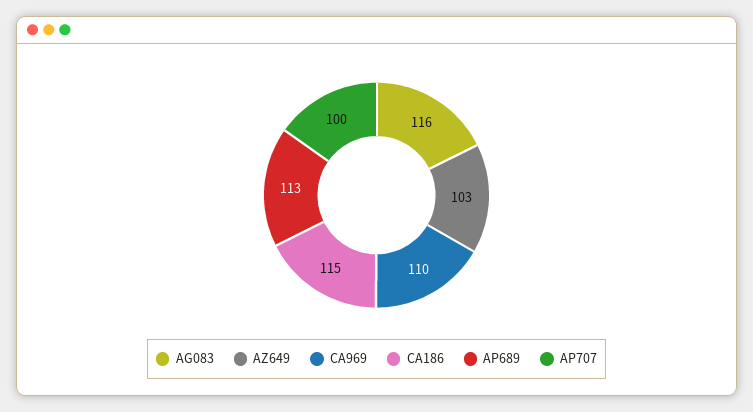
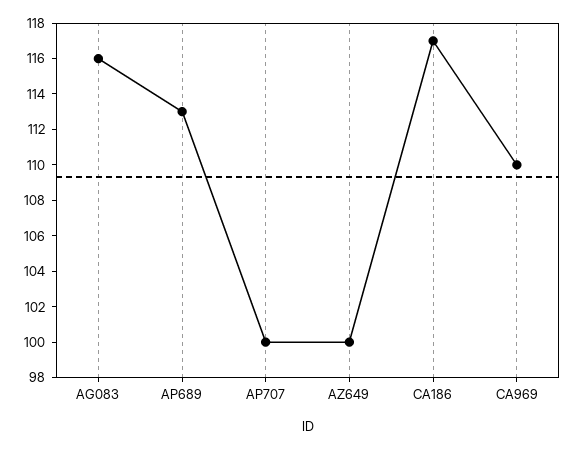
AZ649: 103 -> 100
CA186: 115 -> 117

